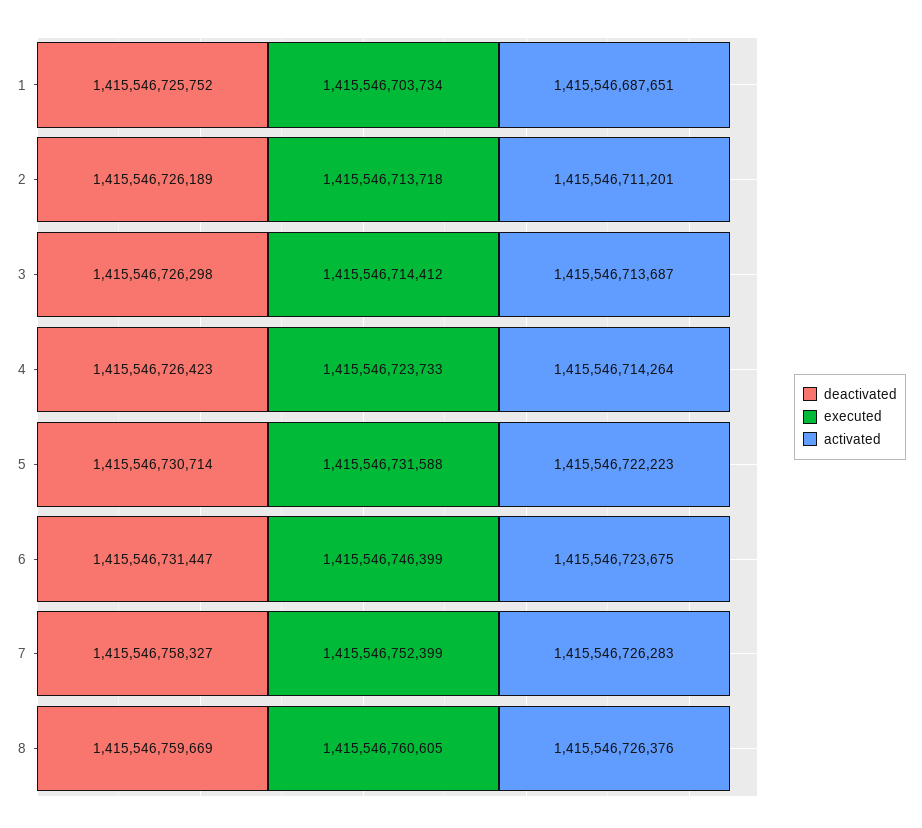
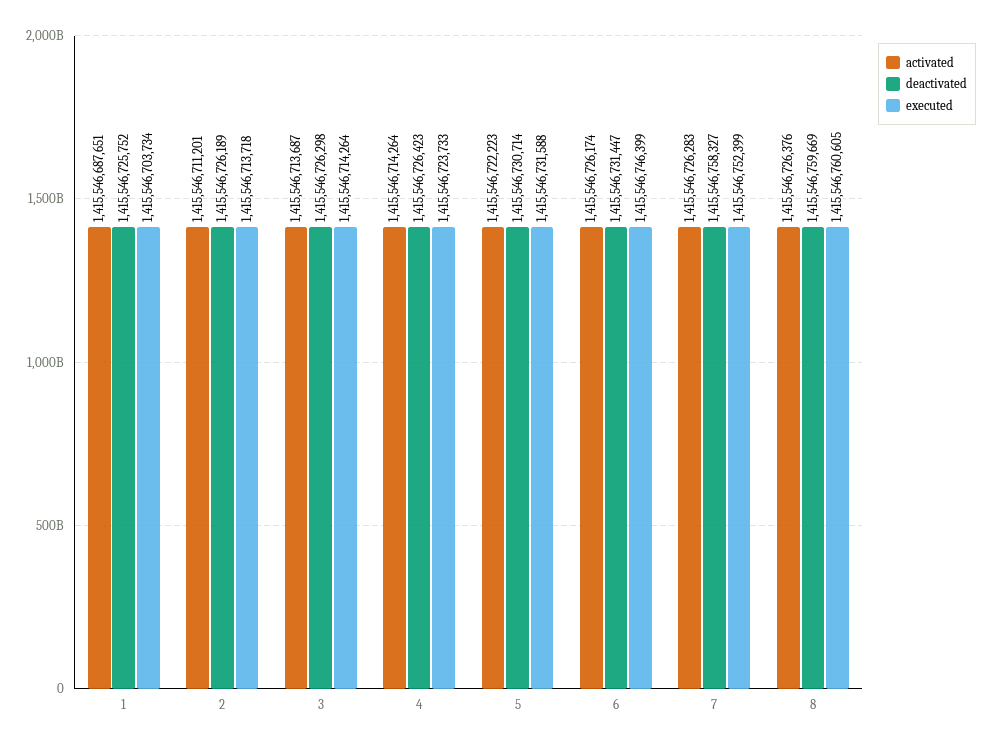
executed, 3: 1415546714412 -> 1415546714264
activated, 6: 1415546723675 -> 1415546726174

